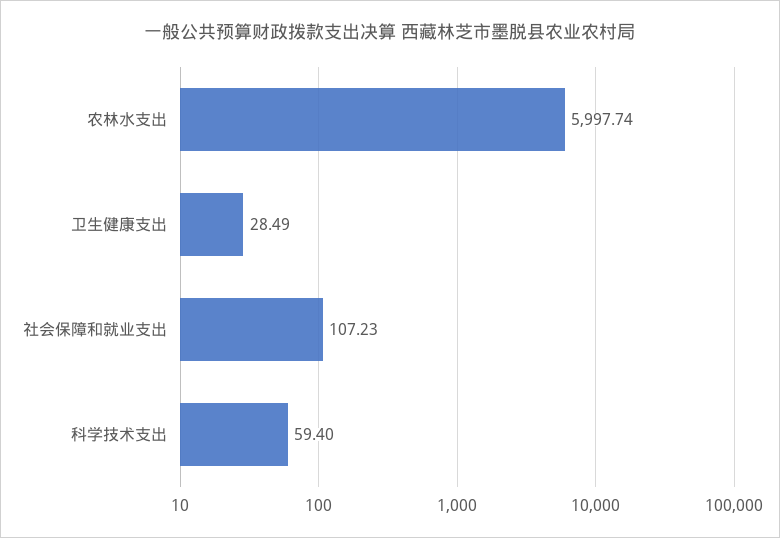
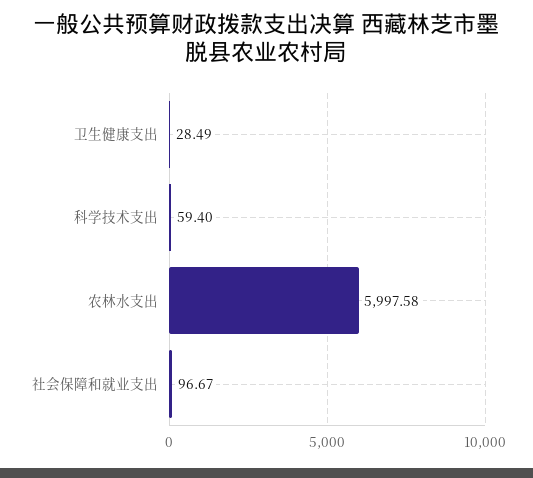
农林水支出: 5997.74 -> 5997.58
社会保障和就业支出: 107.23 -> 96.67

